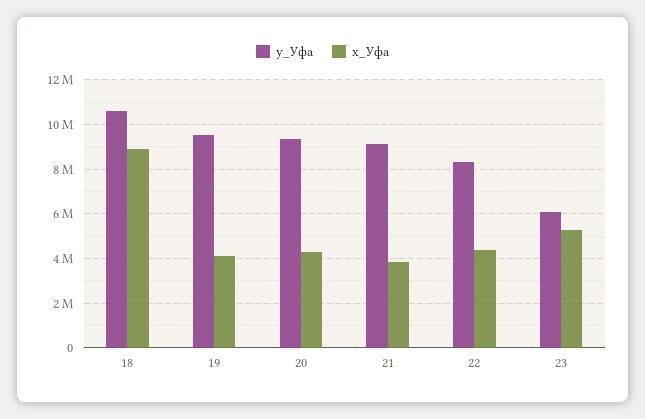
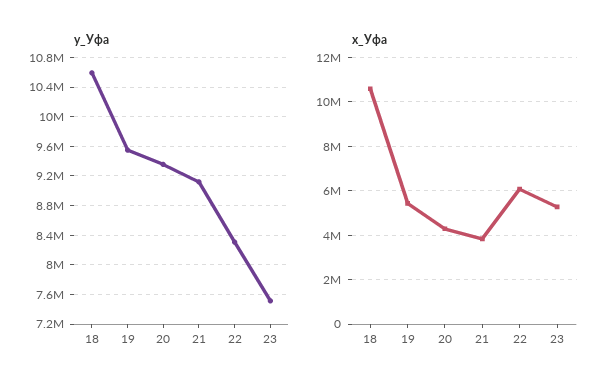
x_Уфа, 18: 9000000 -> 10500000
x_Уфа, 19: 4000000 -> 5500000
x_Уфа, 22: 4500000 -> 6000000
y_Уфа, 23: 6000000 -> 7500000

